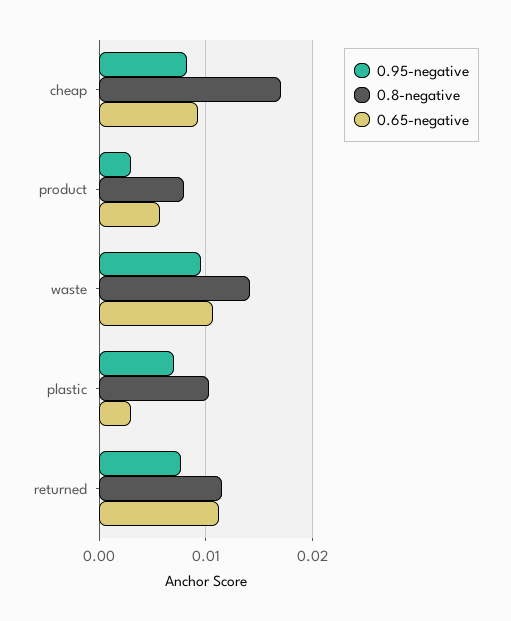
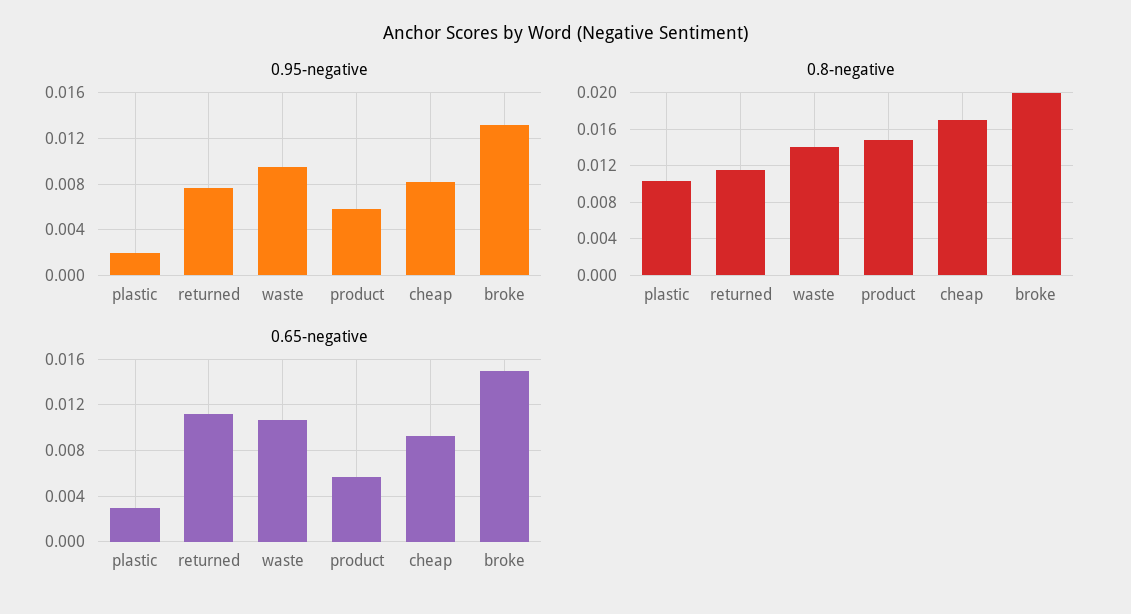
0.95-negative, product: 0.003 -> 0.006
0.8-negative, product: 0.008 -> 0.015
0.95-negative, plastic: 0.007 -> 0.002
0.95-negative, broke: none -> 0.013
0.8-negative, broke: none -> 0.02
0.65-negative, broke: none -> 0.015

